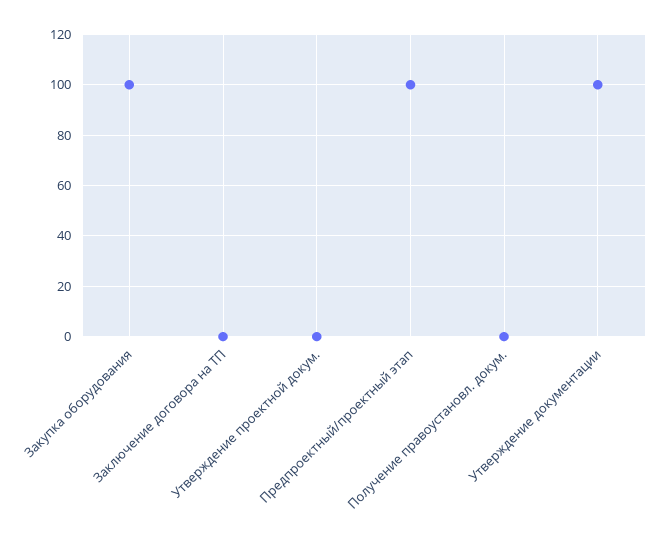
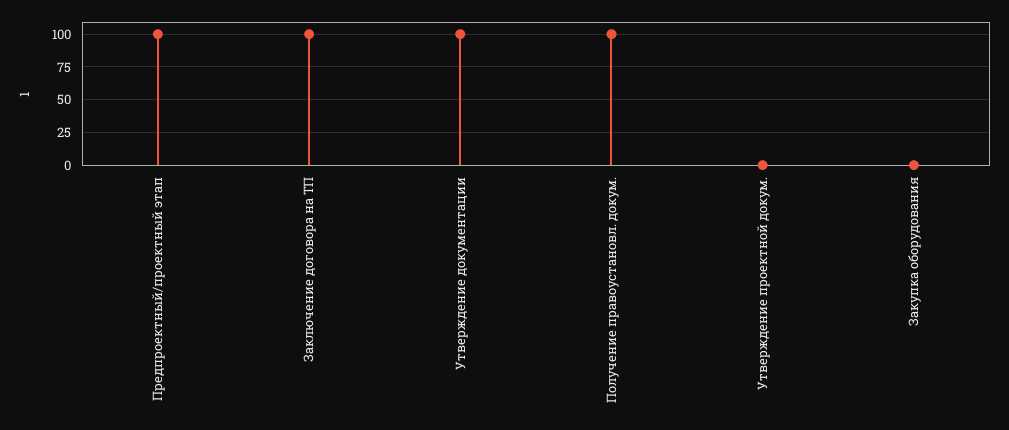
Закупка оборудования: 100 -> 0
Заключение договора на ТП: 0 -> 100
Получение правоустановл. докум.: 0 -> 100

